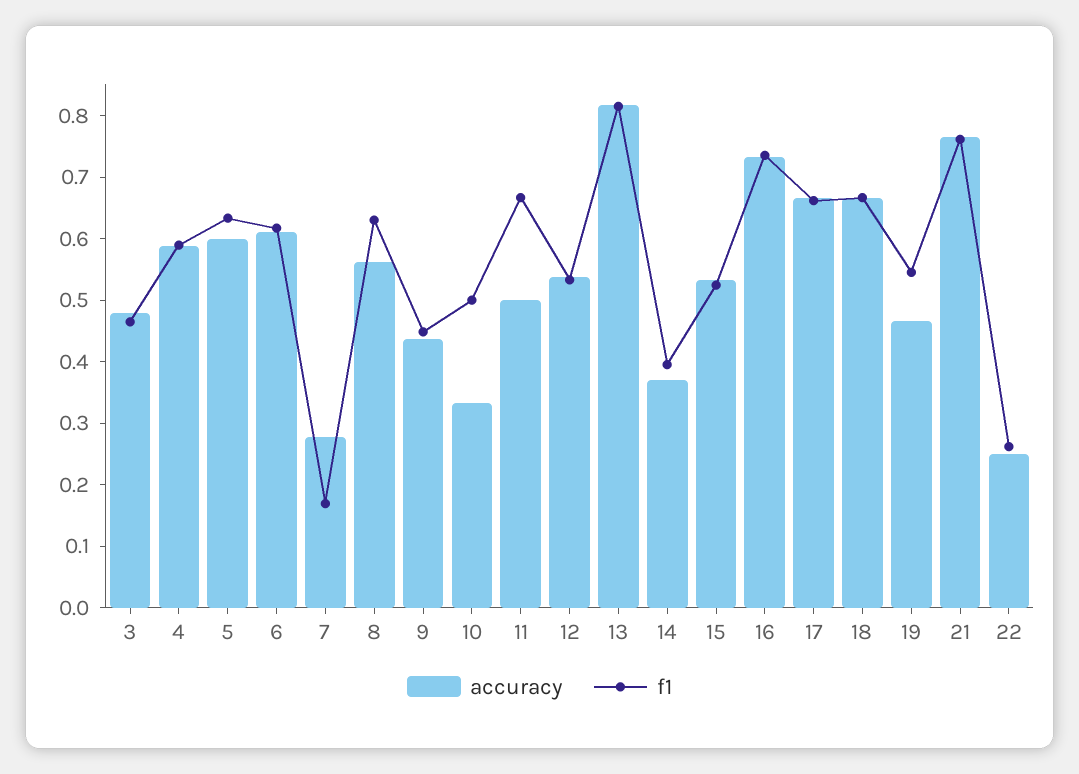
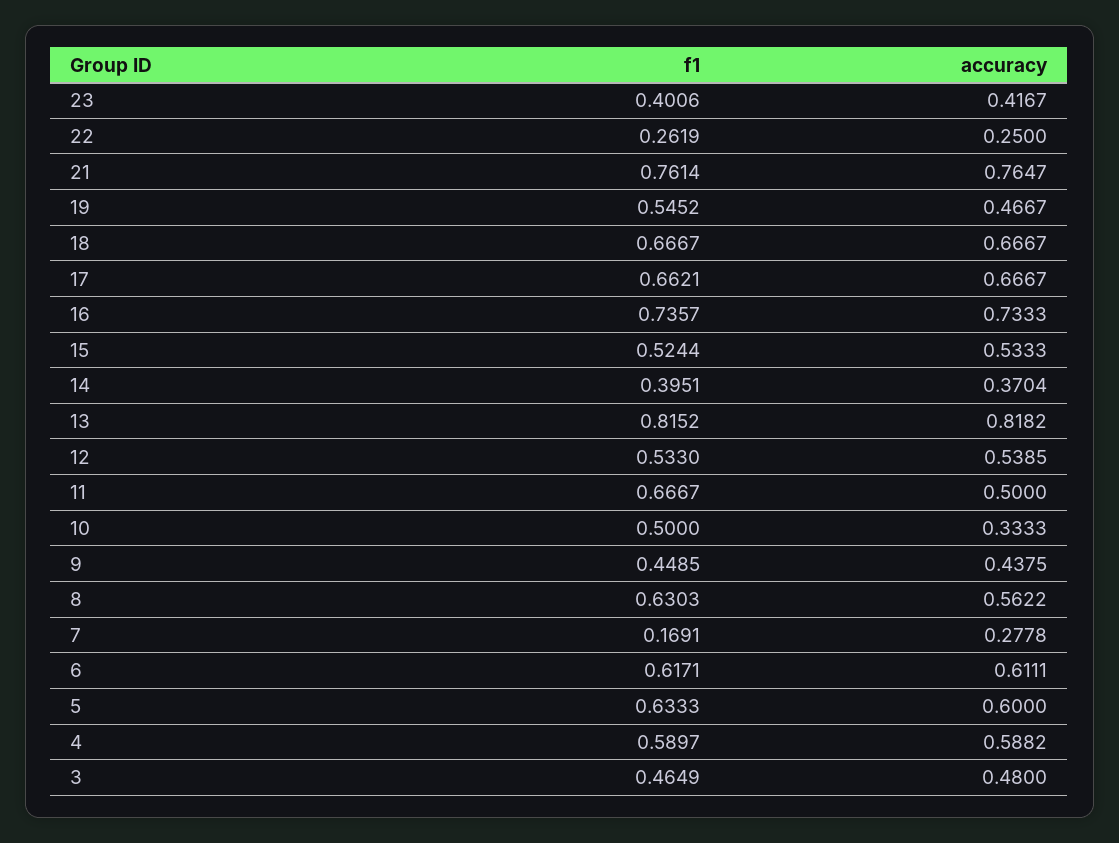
f1, 23: none -> 0.4006
accuracy, 23: none -> 0.4167

